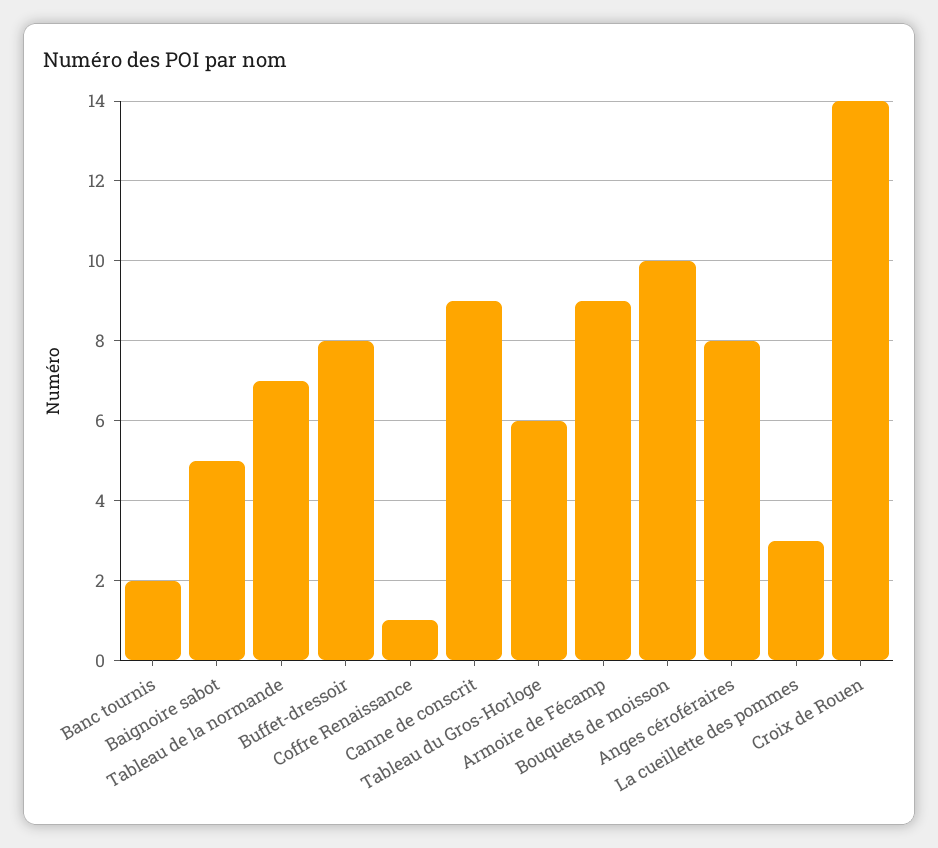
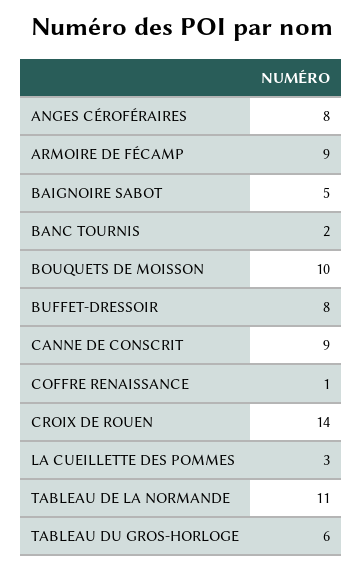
Tableau de la normande: 7 -> 11

